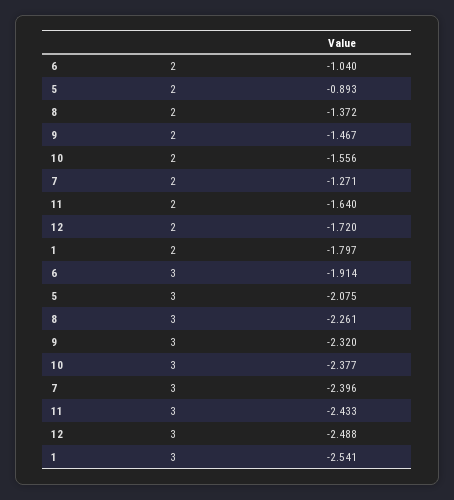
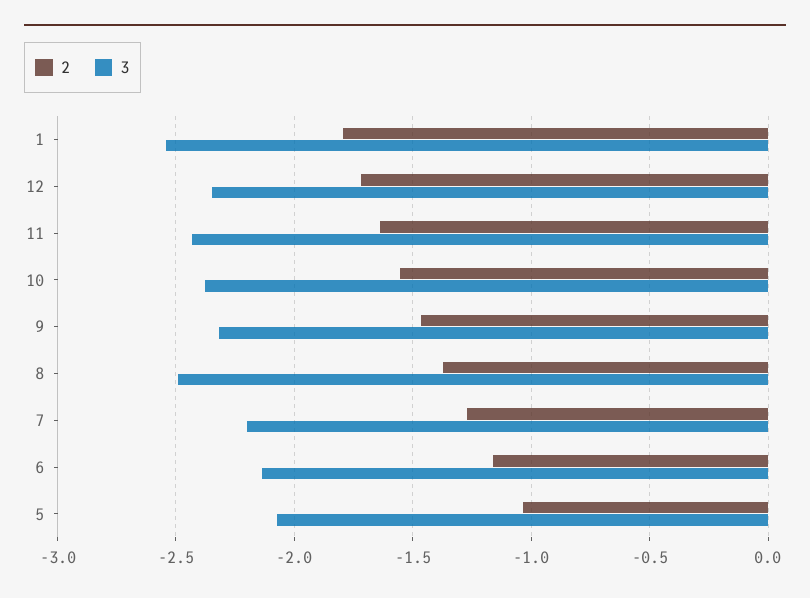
2, 6: -1.04 -> -1.15
2, 5: -0.893 -> -1.05
3, 6: -1.914 -> -2.15
3, 8: -2.261 -> -2.5
3, 7: -2.396 -> -2.2
3, 12: -2.488 -> -2.35

